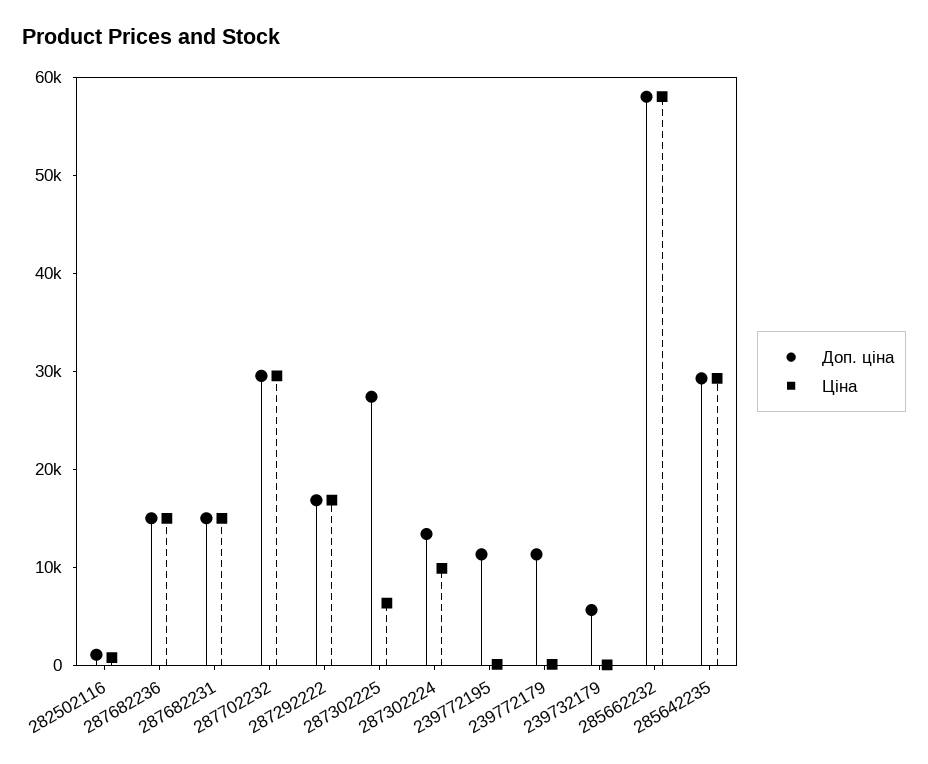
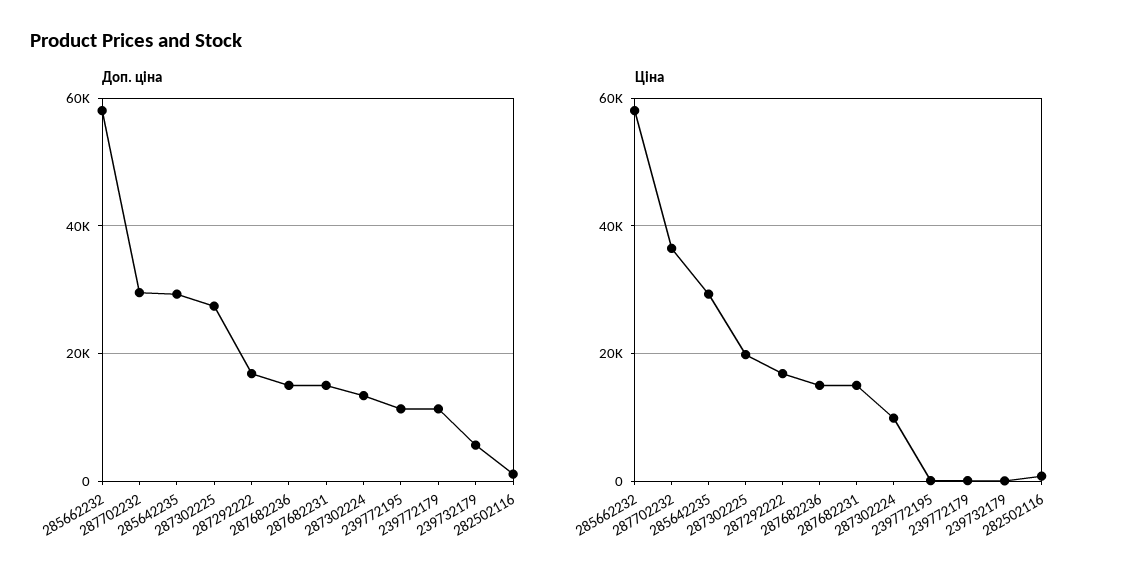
Ціна, 287702232: 30000 -> 36000
Ціна, 287302225: 6000 -> 20000

